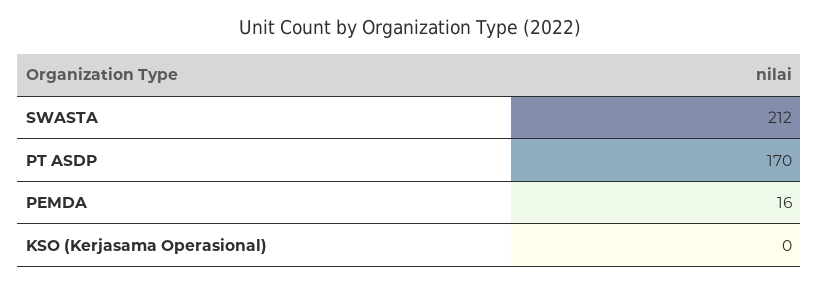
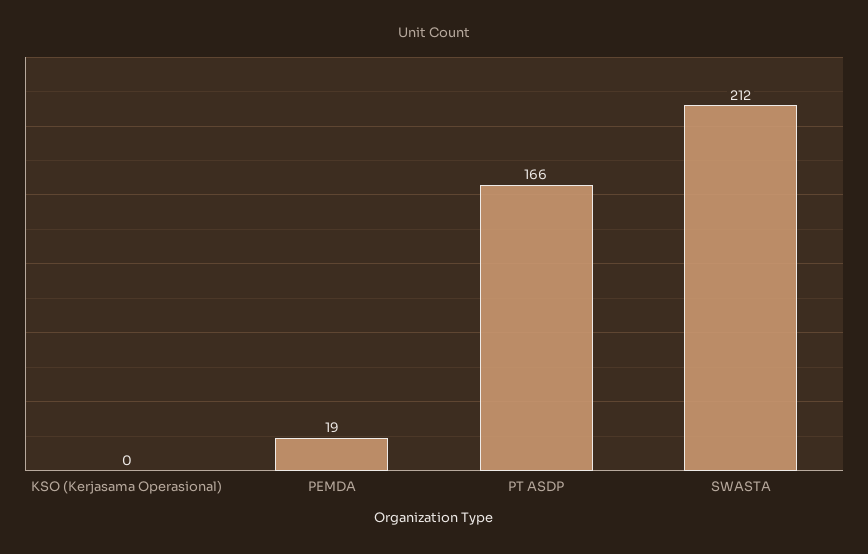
PT ASDP: 170 -> 166
PEMDA: 16 -> 19

